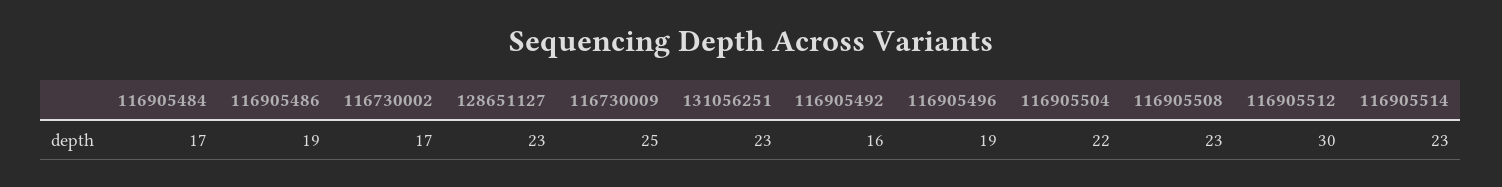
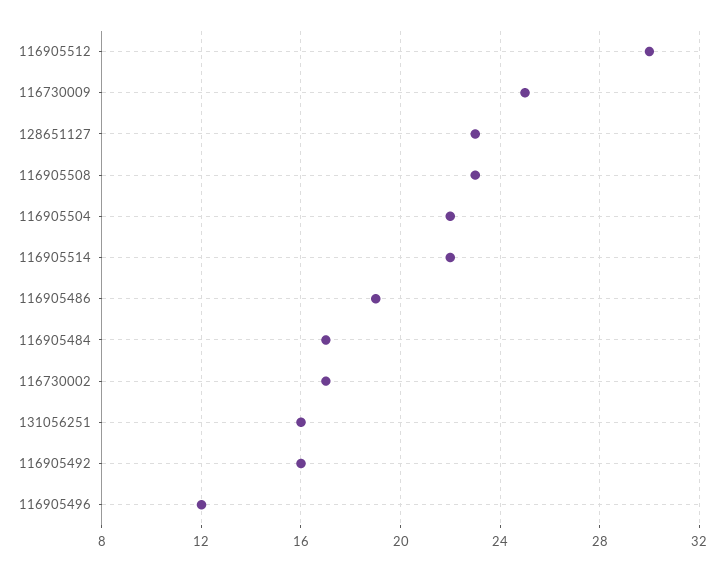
131056251: 23 -> 16
116905496: 19 -> 12
116905514: 23 -> 22

